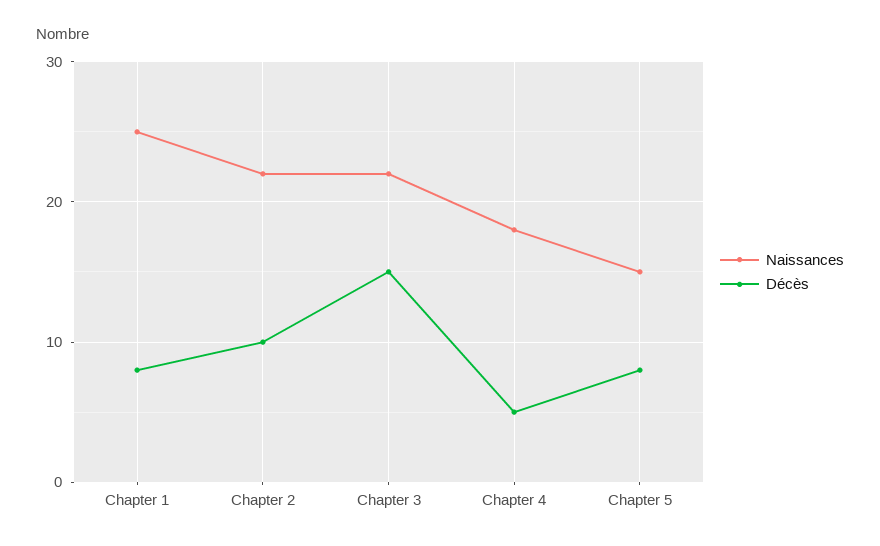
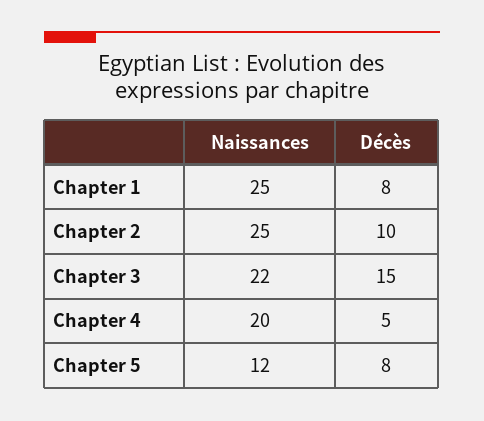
Naissances, Chapter 2: 22 -> 25
Naissances, Chapter 4: 18 -> 20
Naissances, Chapter 5: 15 -> 12

